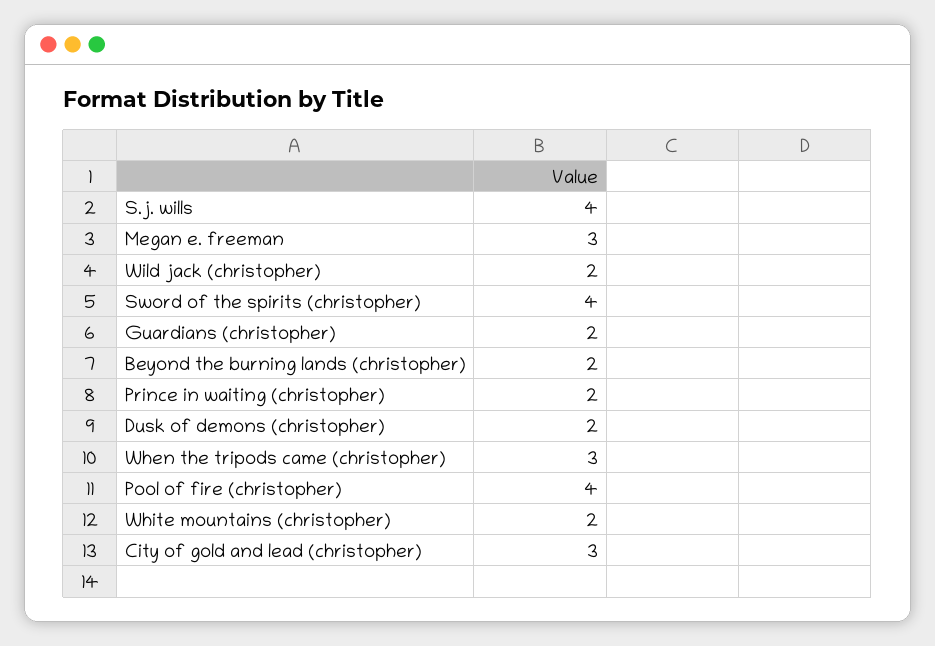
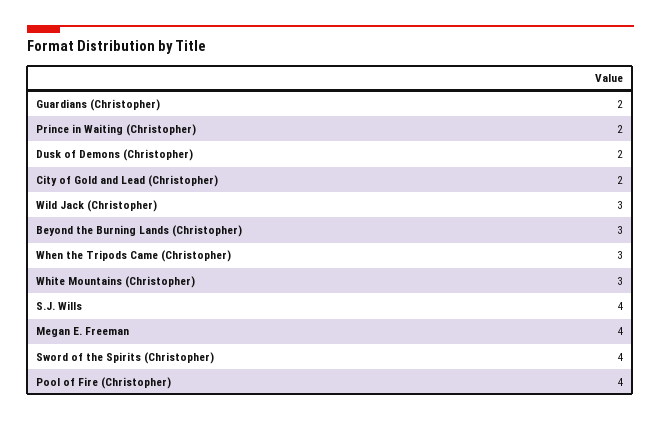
Megan e. freeman: 3 -> 4
Wild jack (christopher): 2 -> 3
Beyond the burning lands (christopher): 2 -> 3
White mountains (christopher): 2 -> 3
City of gold and lead (christopher): 3 -> 2

